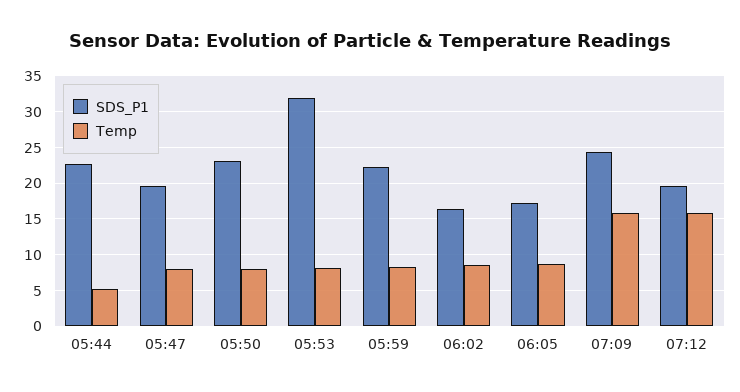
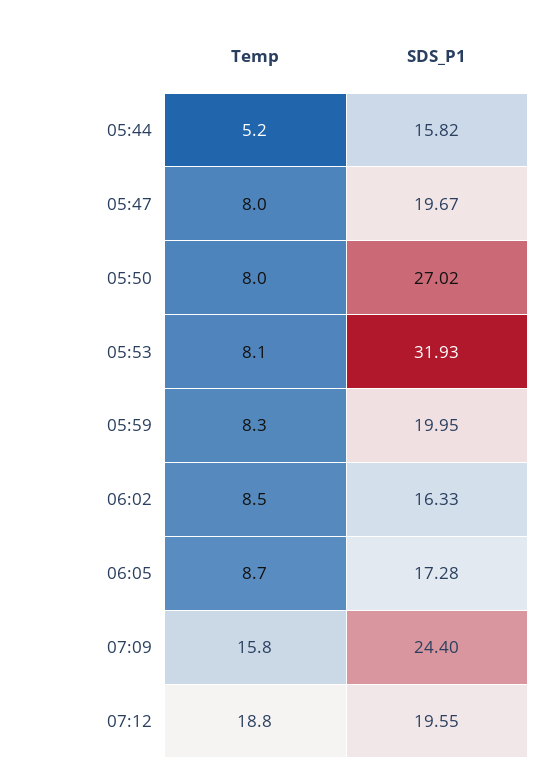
SDS_P1, 05:44: 23 -> 15.82
SDS_P1, 05:50: 23 -> 27.02
SDS_P1, 05:59: 22 -> 19.95
Temp, 07:12: 16 -> 18.8

